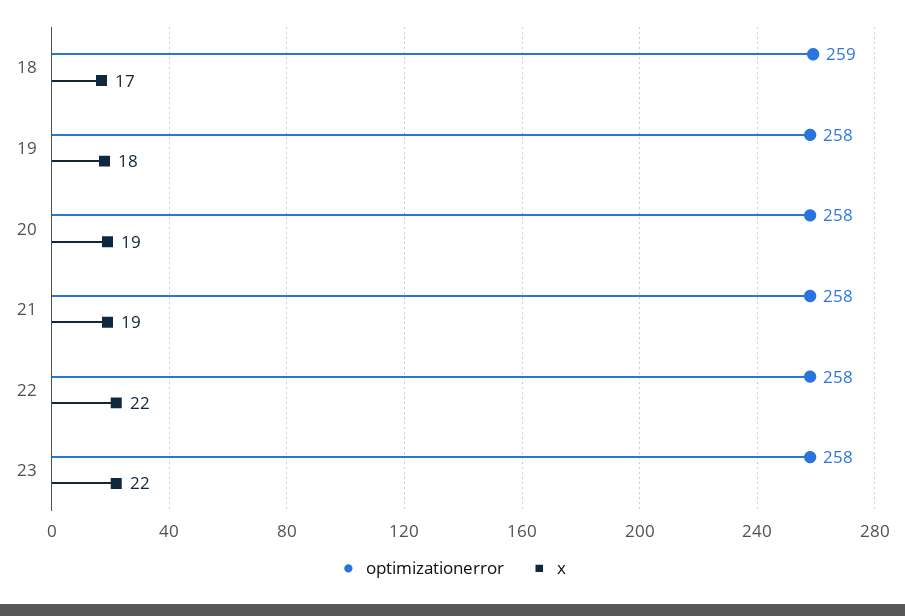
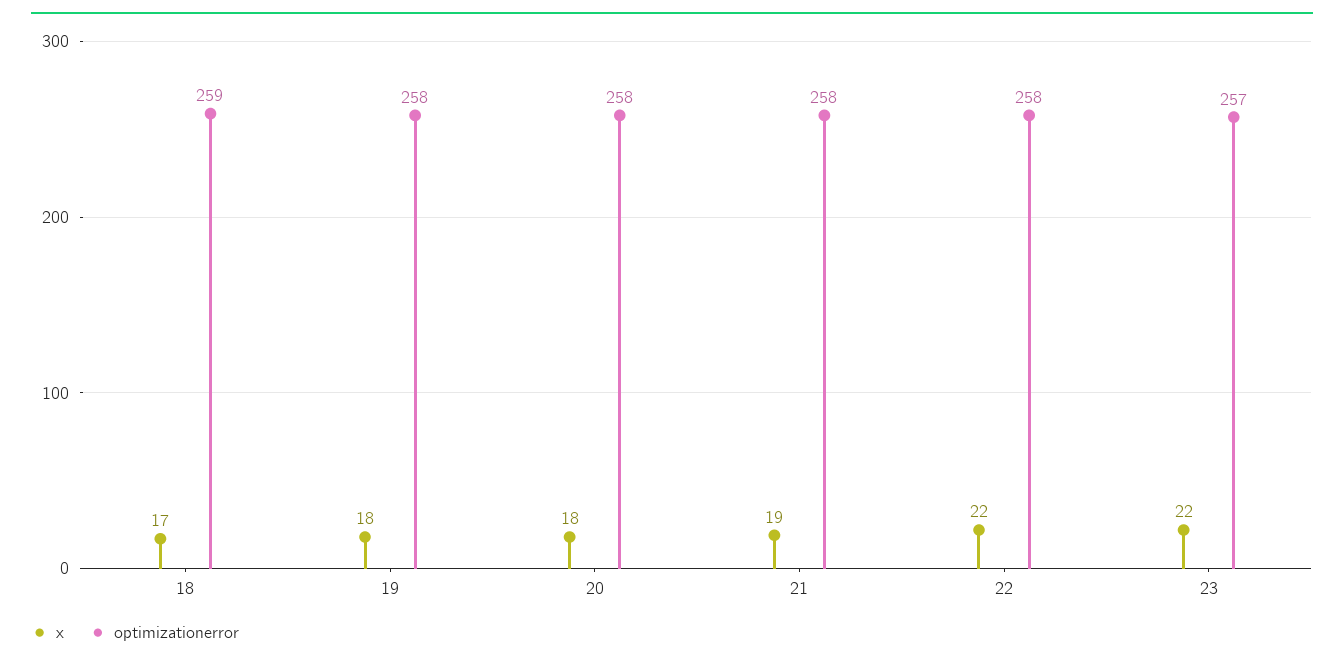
x, 20: 19 -> 18
optimizationerror, 23: 258 -> 257

